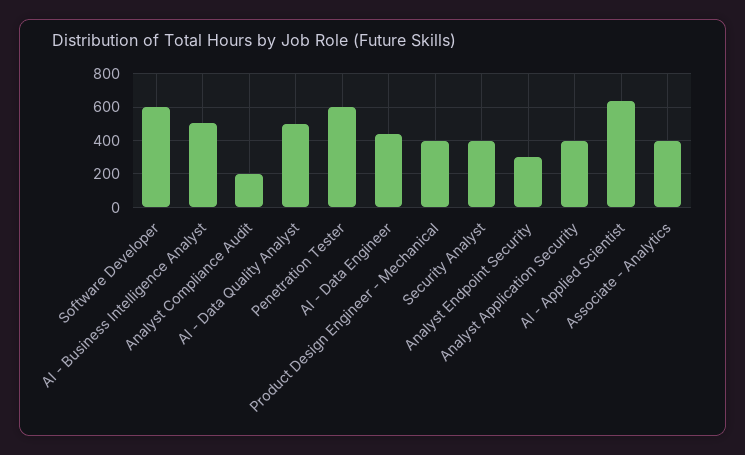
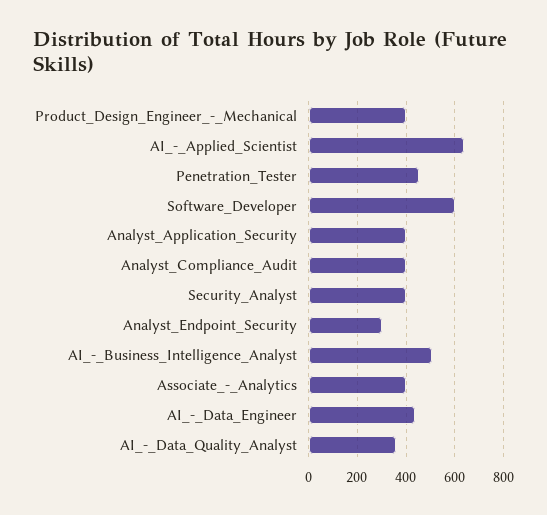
Analyst Compliance Audit: 200 -> 400
AI - Data Quality Analyst: 500 -> 350
Penetration Tester: 600 -> 450

